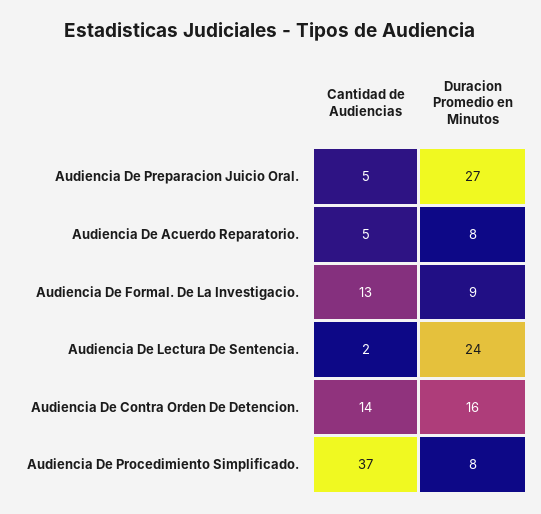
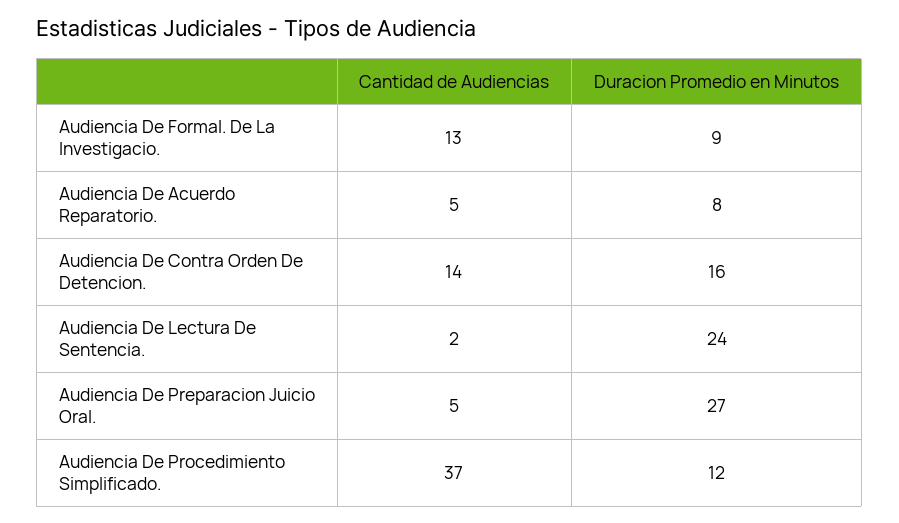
Duracion Promedio en Minutos, Audiencia De Procedimiento Simplificado.: 8 -> 12

